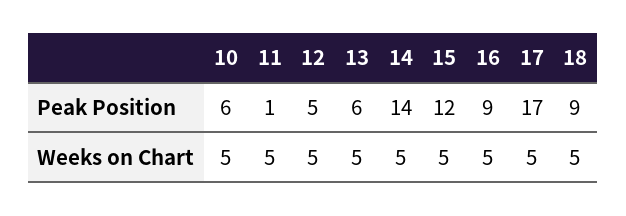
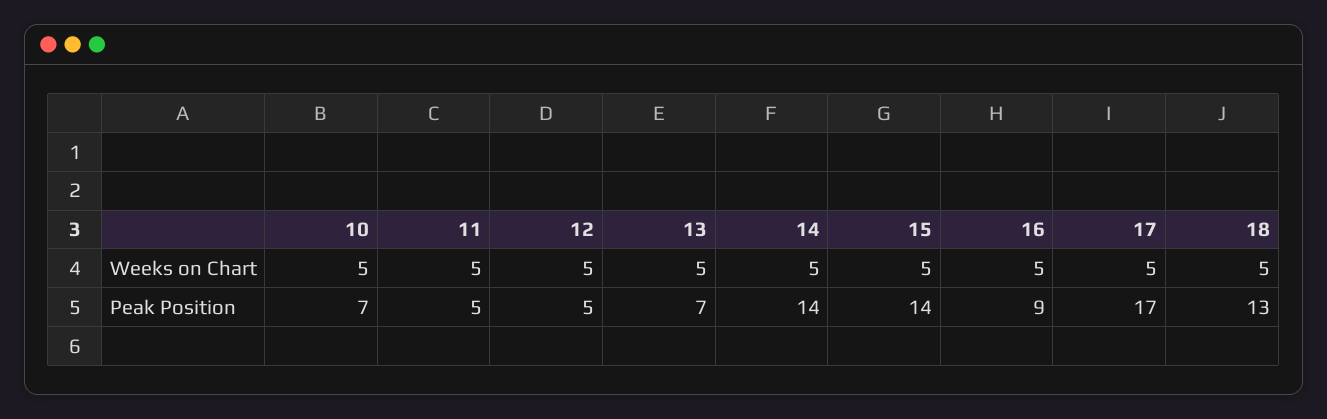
10, Peak Position: 6 -> 7
11, Peak Position: 1 -> 5
13, Peak Position: 6 -> 7
15, Peak Position: 12 -> 14
18, Peak Position: 9 -> 13

